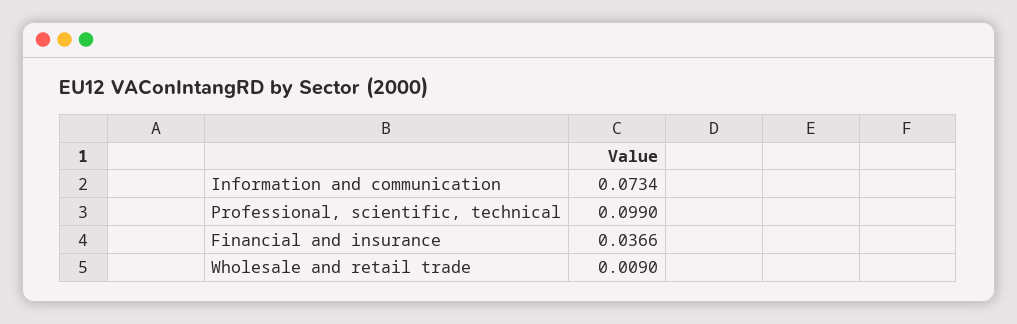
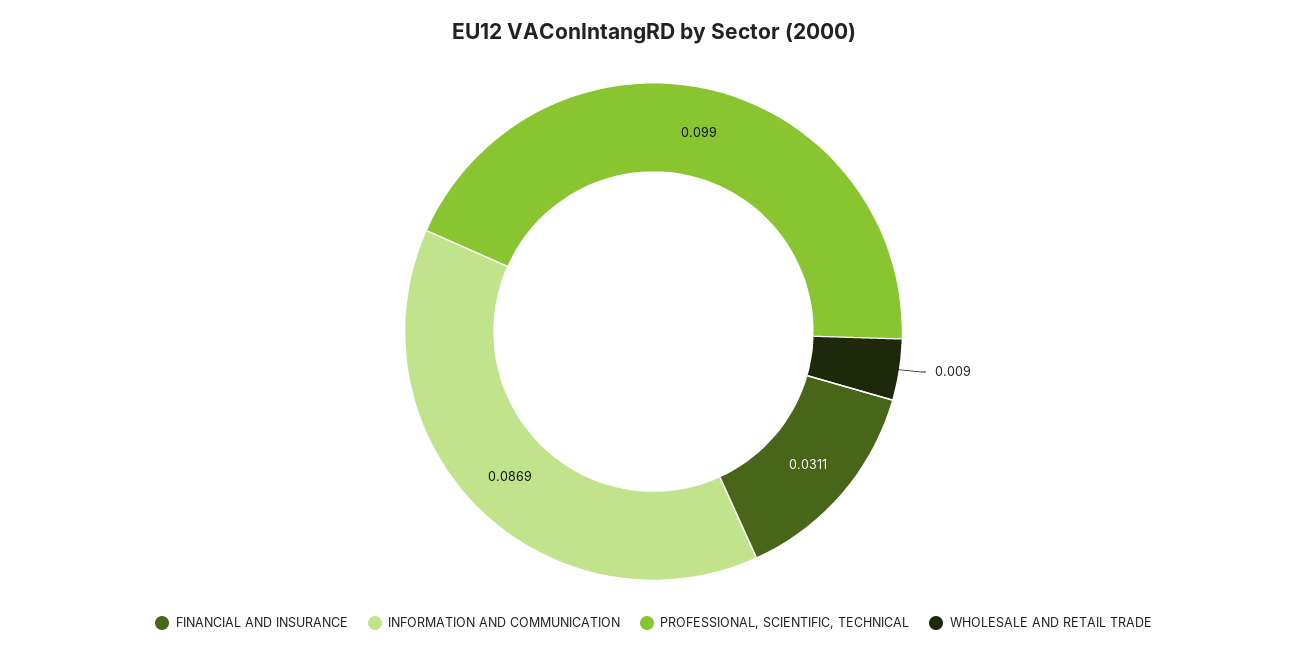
Information and communication: 0.0734 -> 0.0869
Financial and insurance: 0.0366 -> 0.0311

